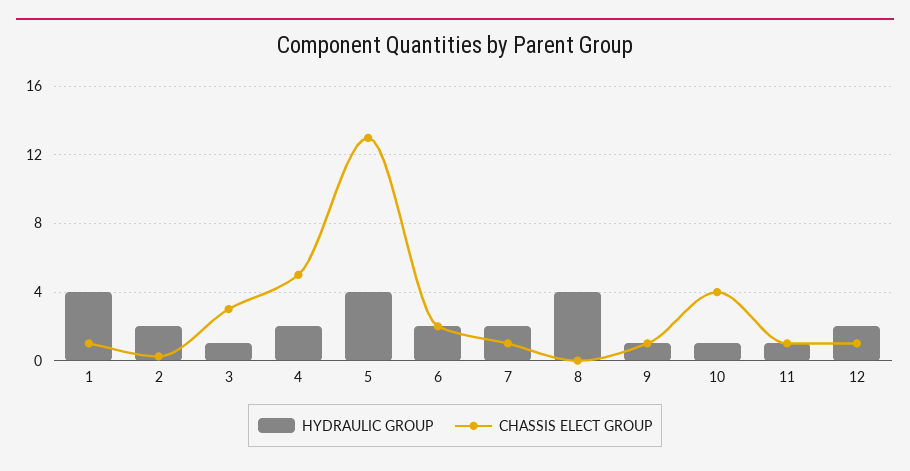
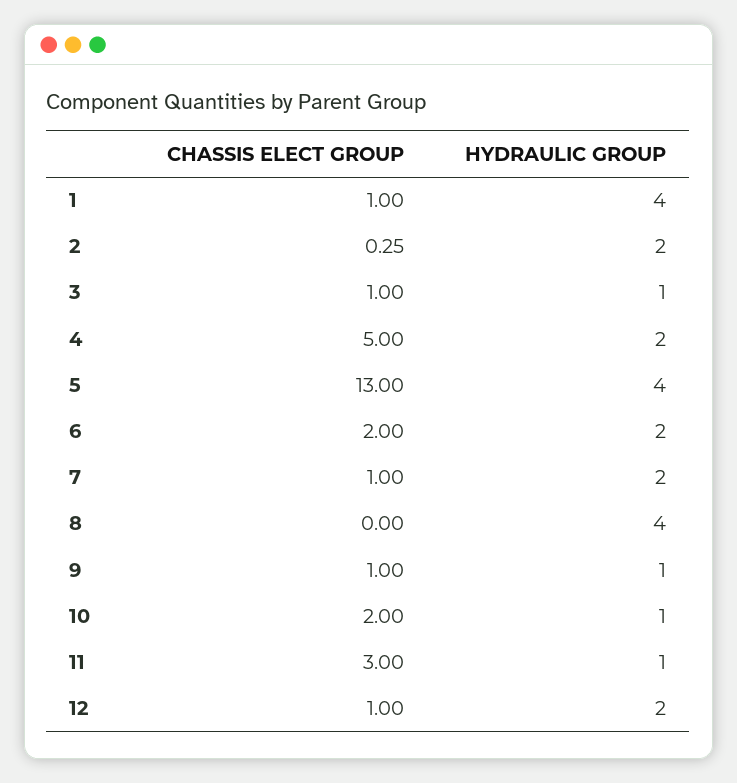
CHASSIS ELECT GROUP, 3: 3 -> 1
CHASSIS ELECT GROUP, 10: 4 -> 2
CHASSIS ELECT GROUP, 11: 1 -> 3

